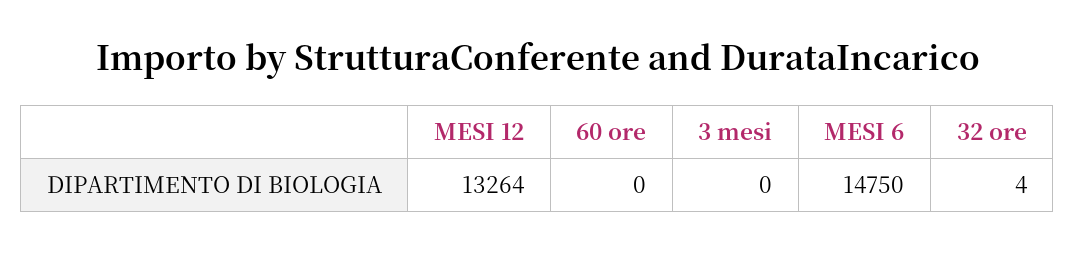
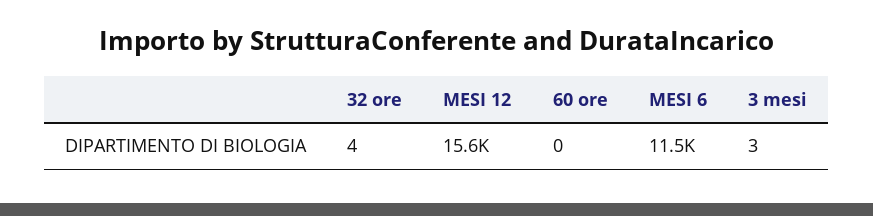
MESI 12: 13264 -> 15600
3 mesi: 0 -> 3
MESI 6: 14750 -> 11500

